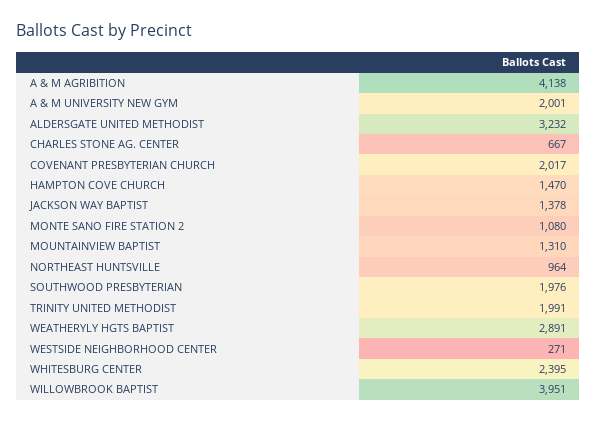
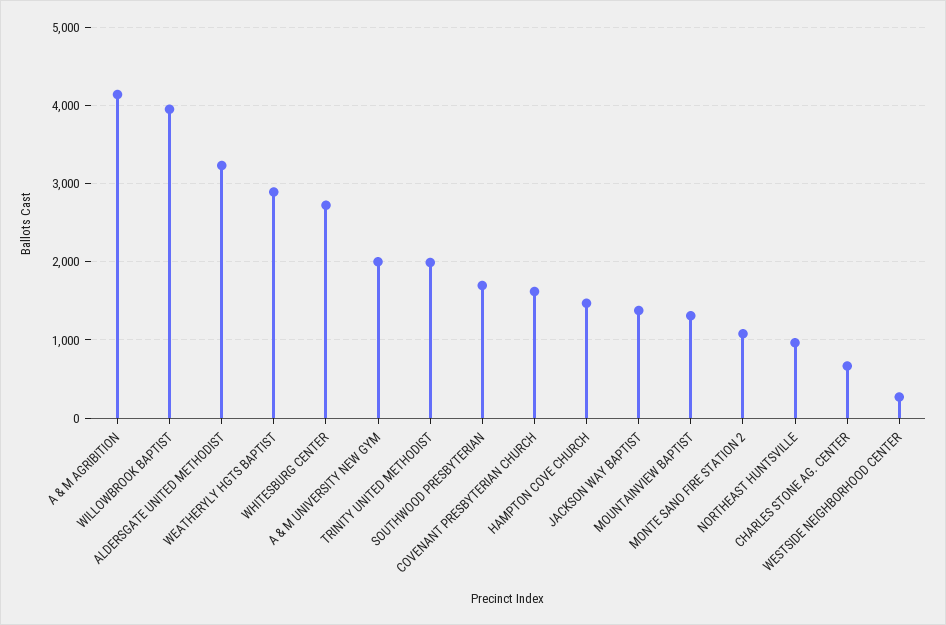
COVENANT PRESBYTERIAN CHURCH: 2017 -> 1600
SOUTHWOOD PRESBYTERIAN: 1976 -> 1700
WHITESBURG CENTER: 2395 -> 2700

